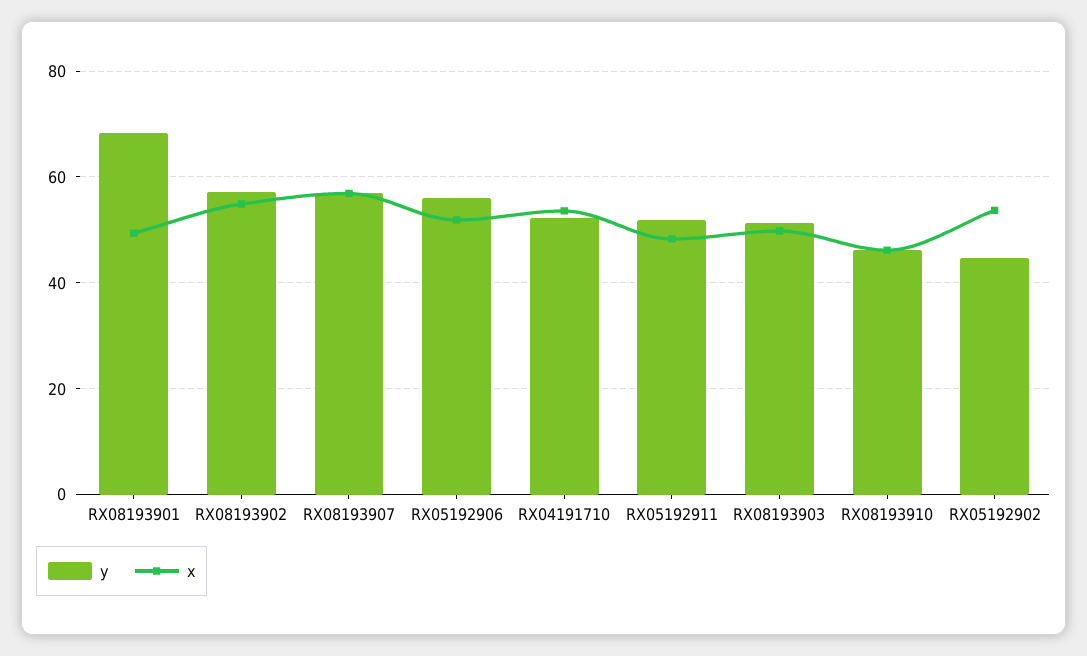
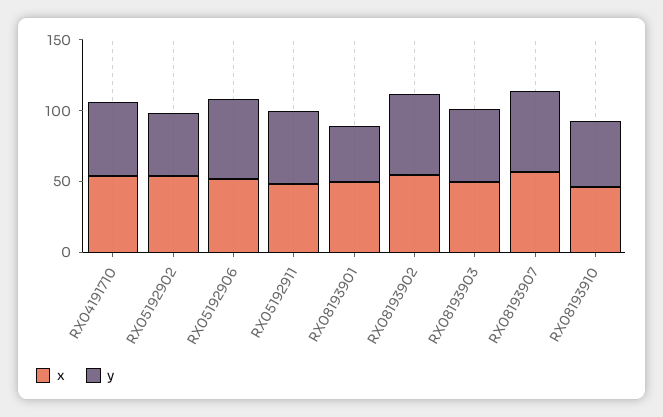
y, RX08193901: 68 -> 40

